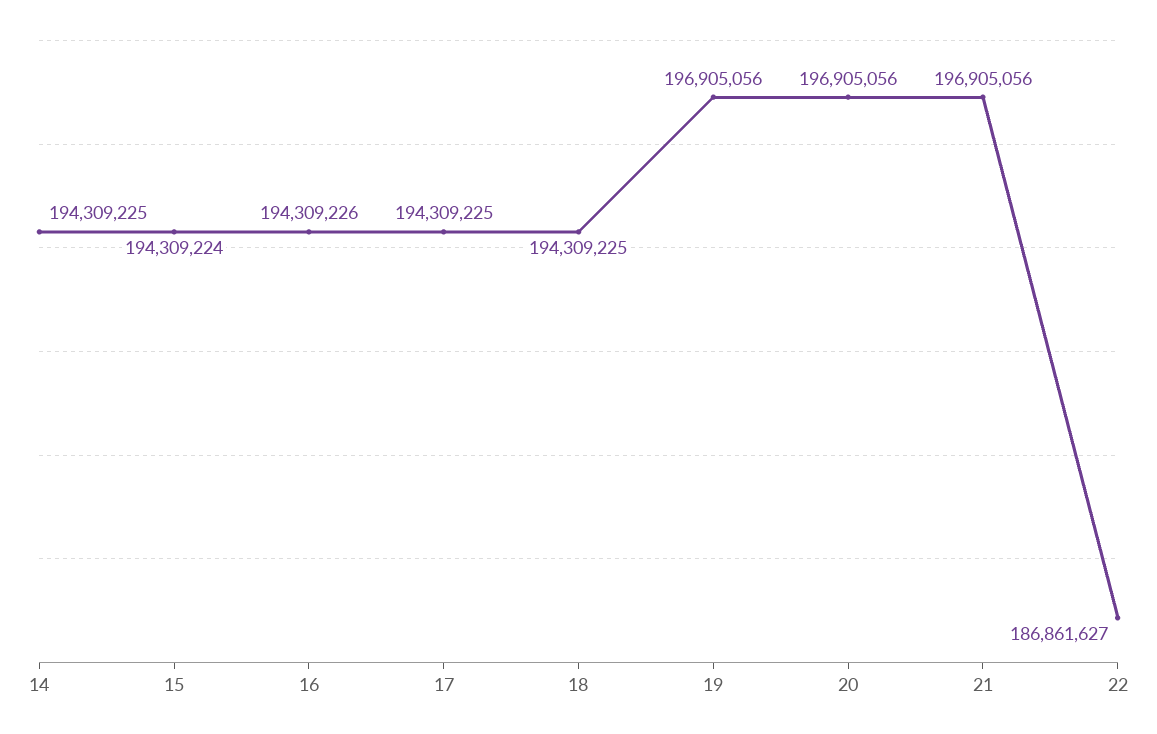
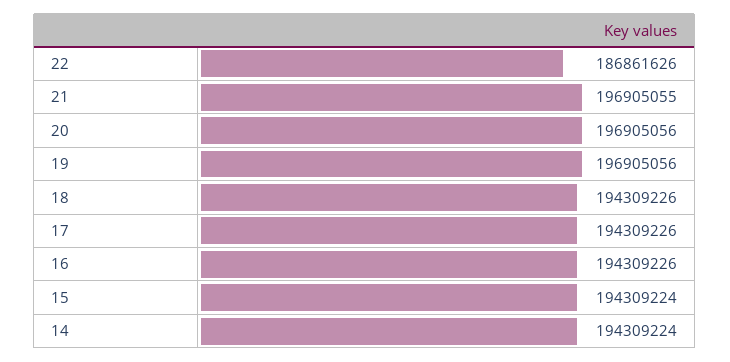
14: 194309225 -> 194309224
17: 194309225 -> 194309226
18: 194309225 -> 194309226
21: 196905056 -> 196905055
22: 186861627 -> 186861626

